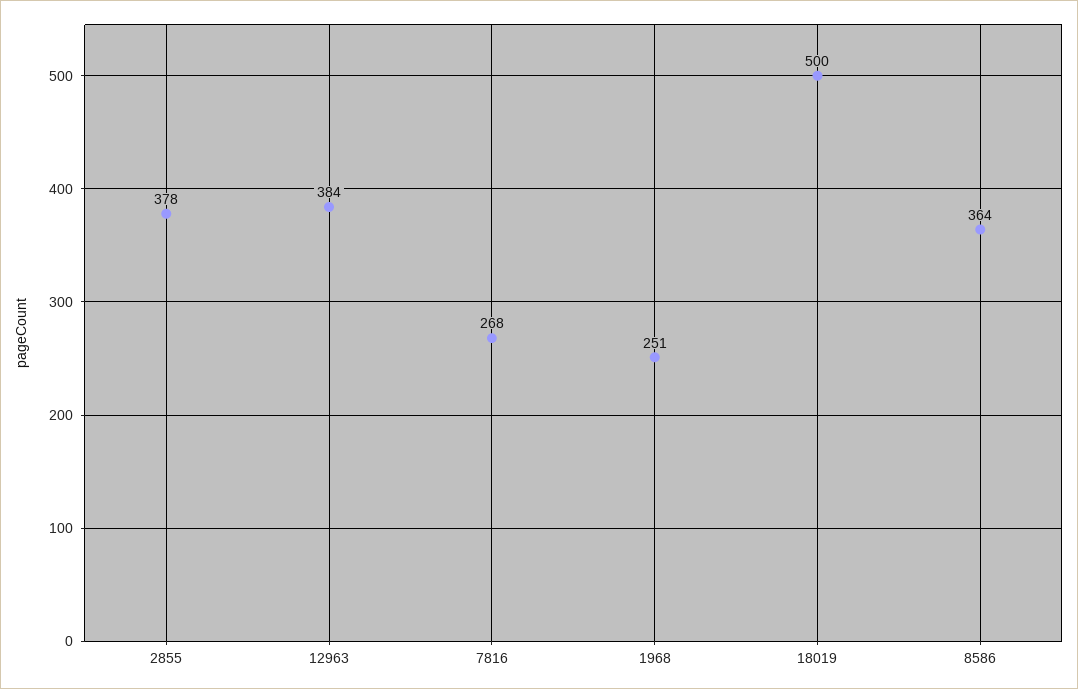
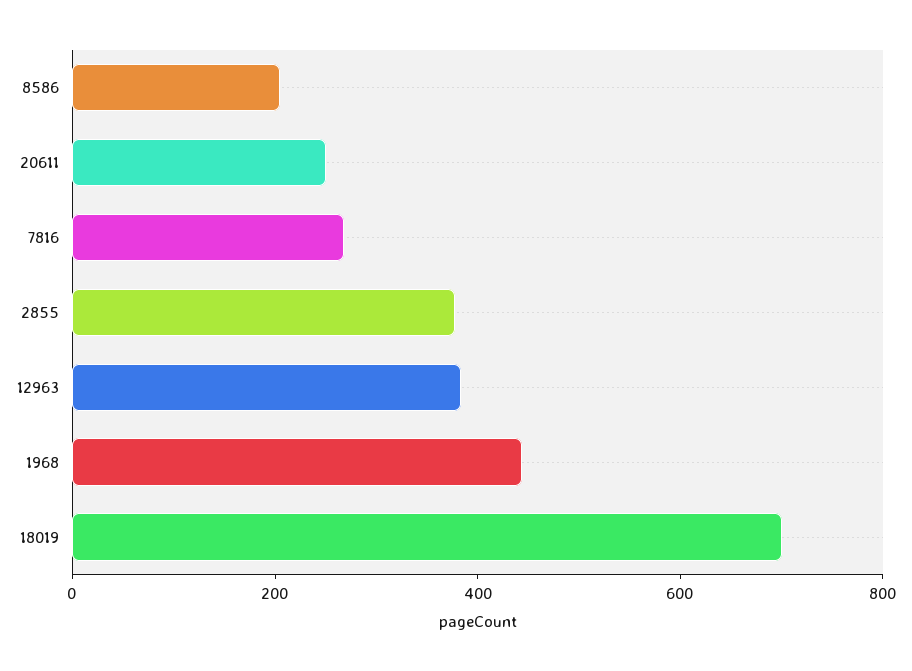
1968: 251 -> 450
18019: 500 -> 700
8586: 364 -> 200
20611: none -> 250

